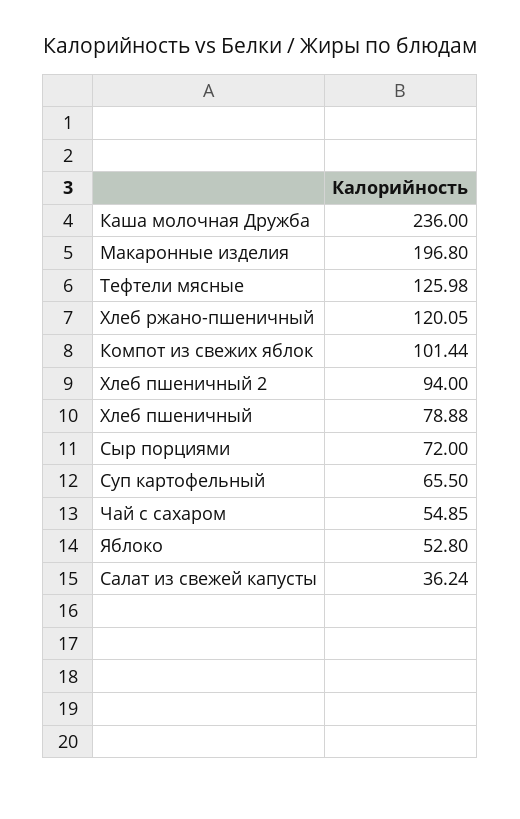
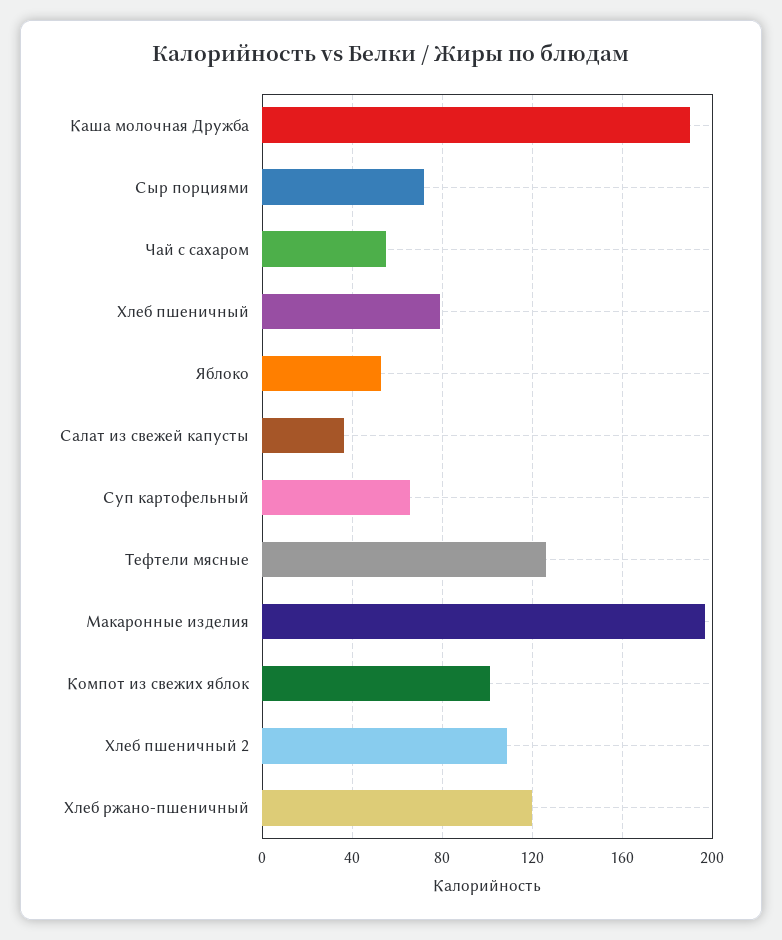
Каша молочная Дружба: 236 -> 190
Хлеб пшеничный 2: 94 -> 110

